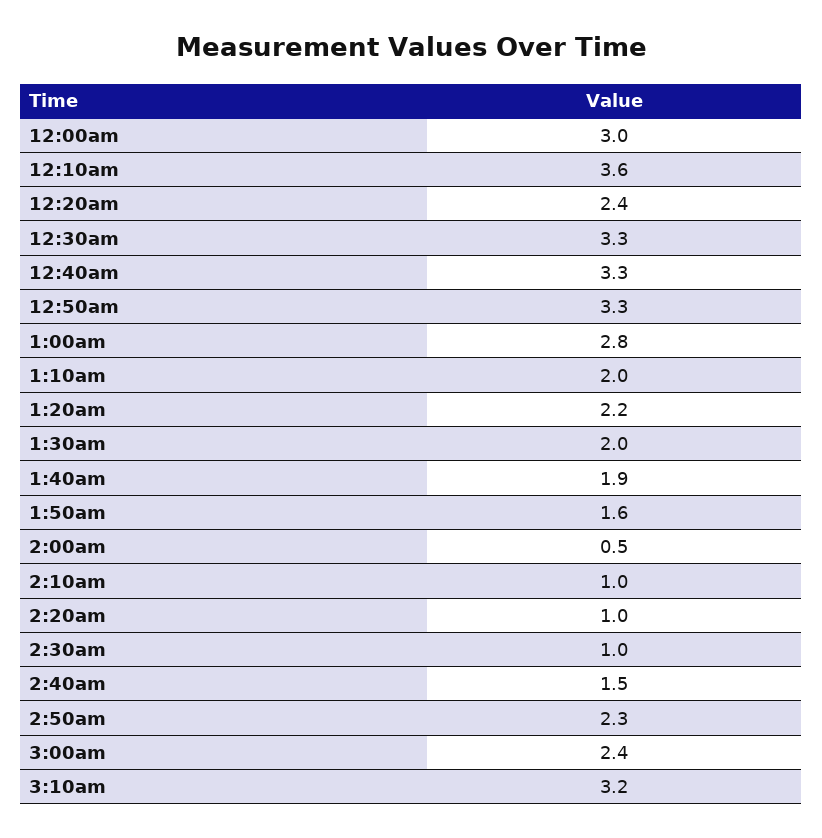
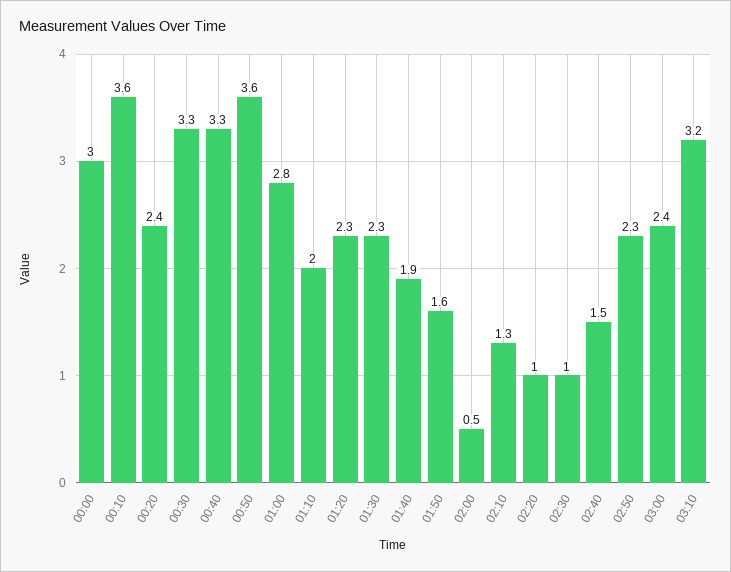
12:50am: 3.3 -> 3.6
1:20am: 2.2 -> 2.3
1:30am: 2 -> 2.3
2:10am: 1 -> 1.3

